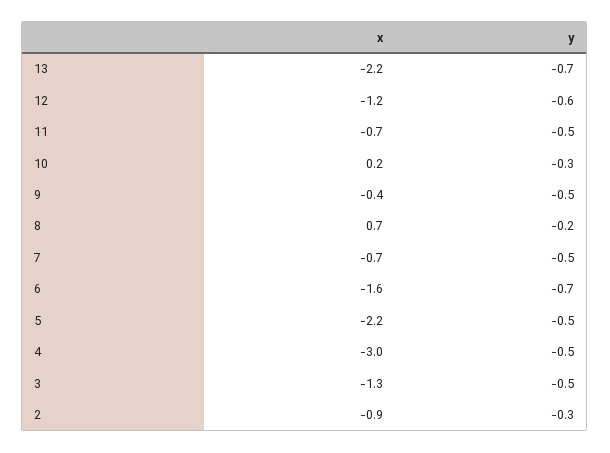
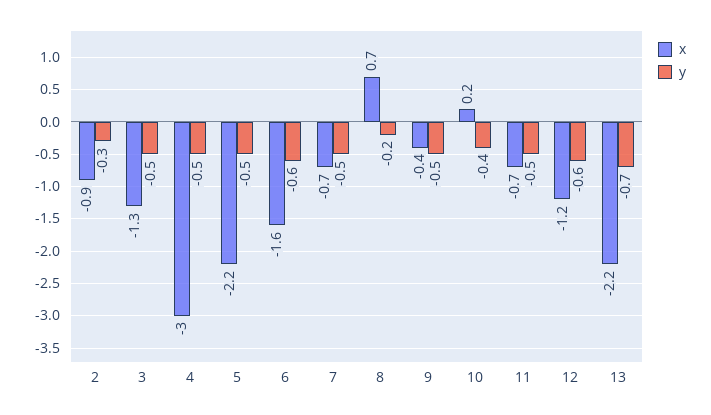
y, 10: -0.3 -> -0.4
y, 6: -0.7 -> -0.6

